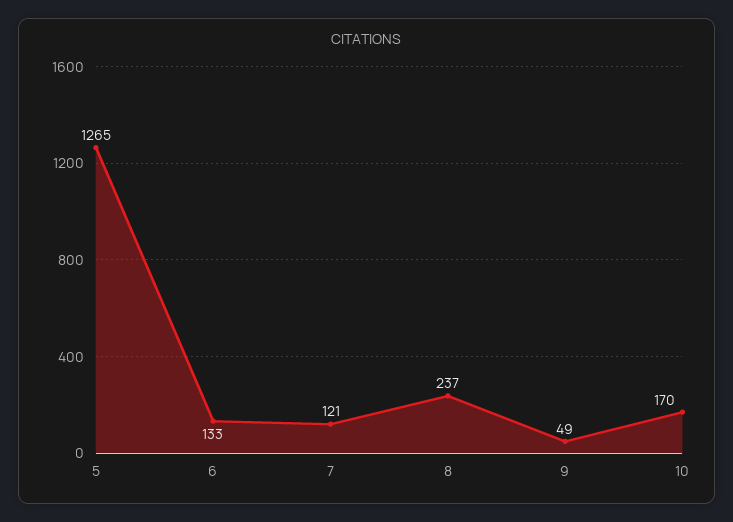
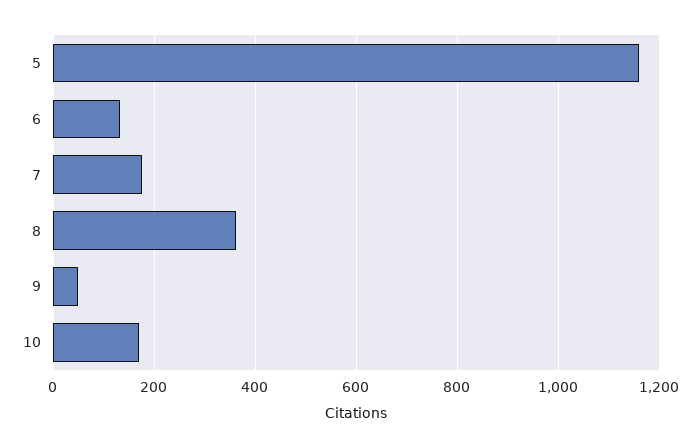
5: 1265 -> 1160
7: 121 -> 180
8: 237 -> 360

